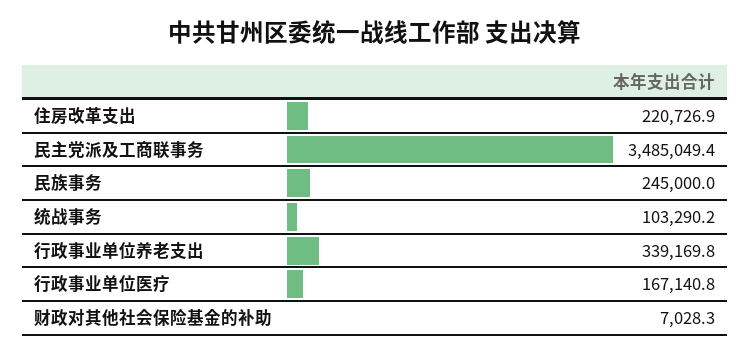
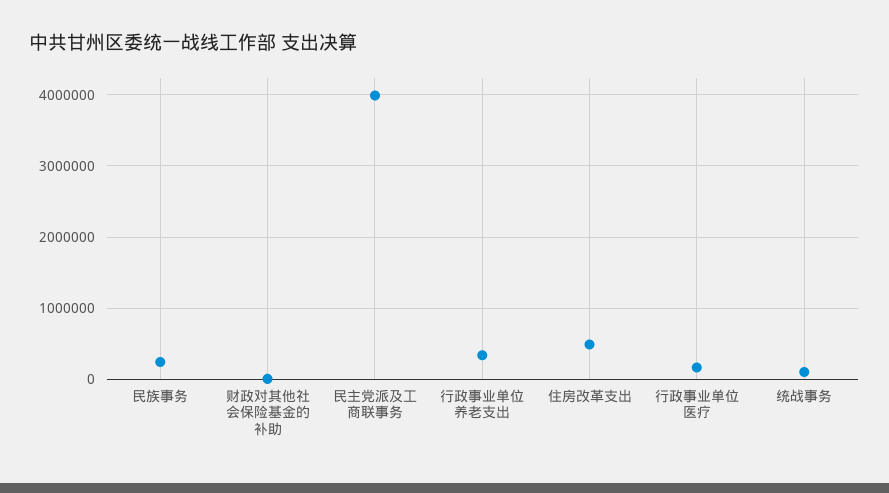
住房改革支出: 220726.9 -> 500000
民主党派及工商联事务: 3485049.4 -> 4000000

